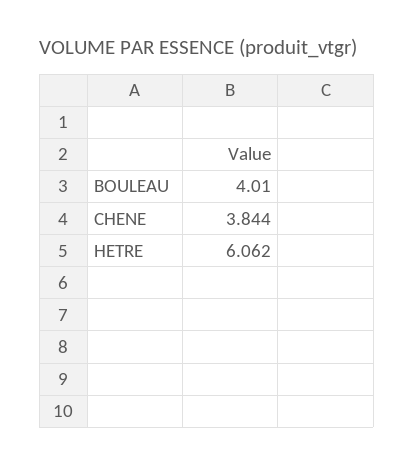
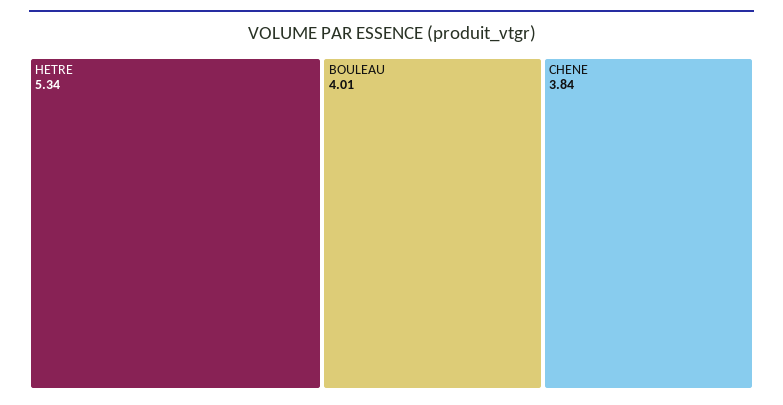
HETRE: 6.062 -> 5.34

